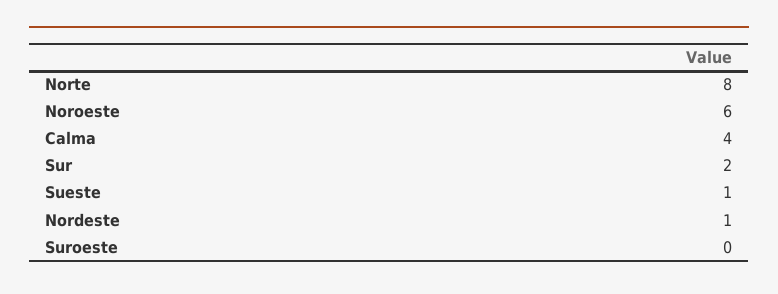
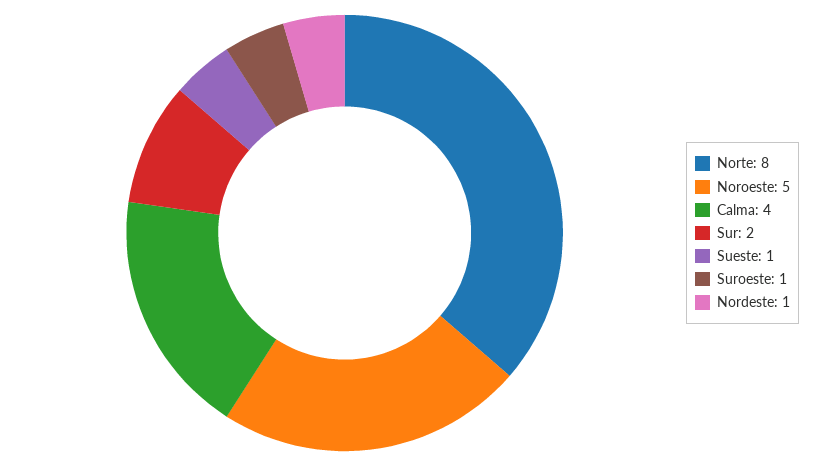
Noroeste: 6 -> 5
Suroeste: 0 -> 1

